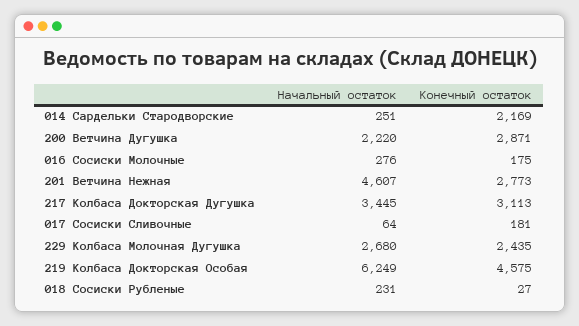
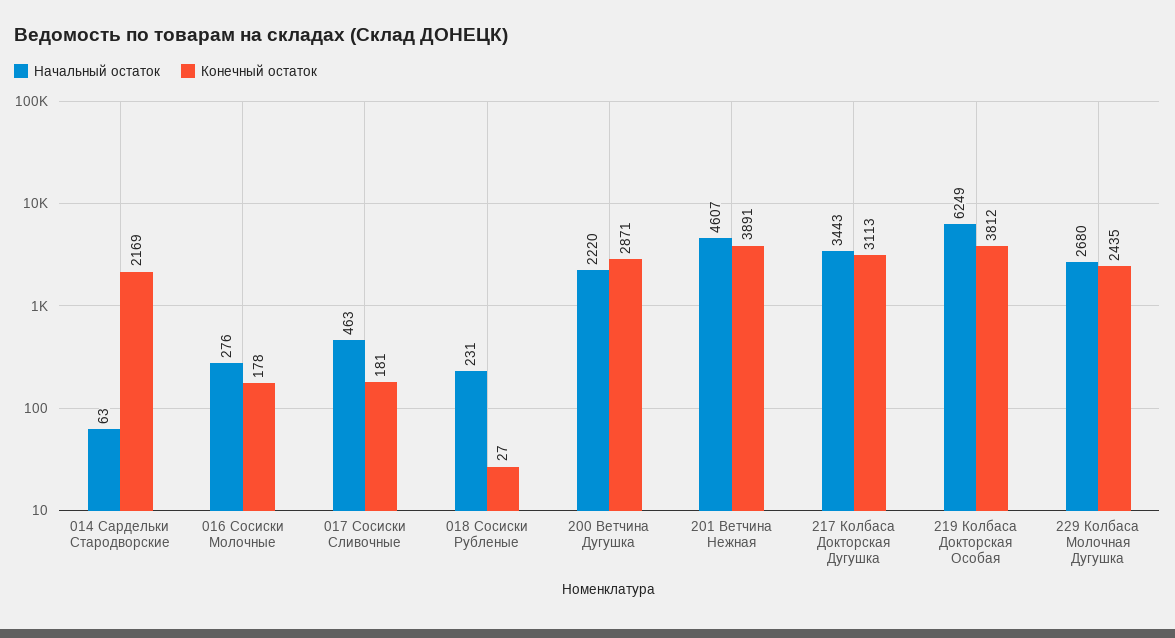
Начальный остаток, 014 Сардельки Стародворские: 251 -> 63
Конечный остаток, 016 Сосиски Молочные: 175 -> 178
Конечный остаток, 201 Ветчина Нежная: 2773 -> 3891
Начальный остаток, 217 Колбаса Докторская Дугушка: 3445 -> 3443
Начальный остаток, 017 Сосиски Сливочные: 64 -> 463
Конечный остаток, 219 Колбаса Докторская Особая: 4575 -> 3812

